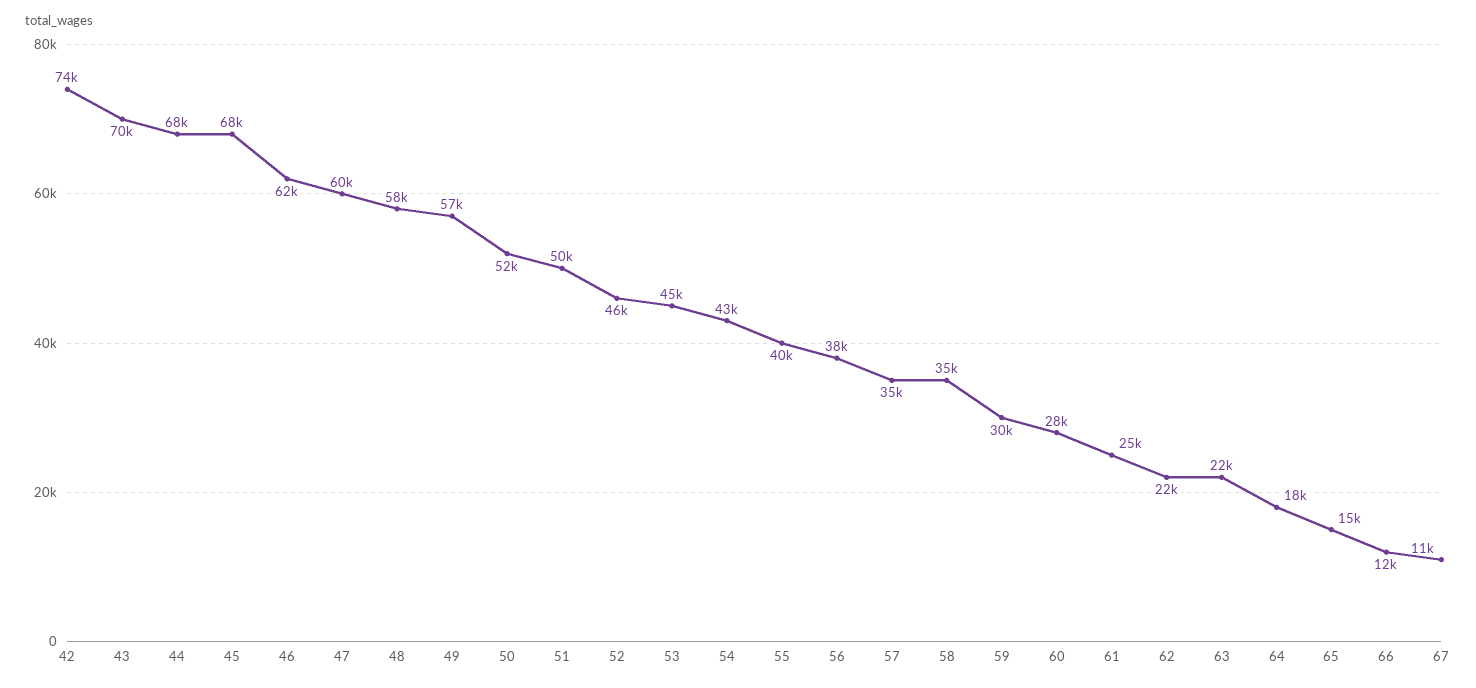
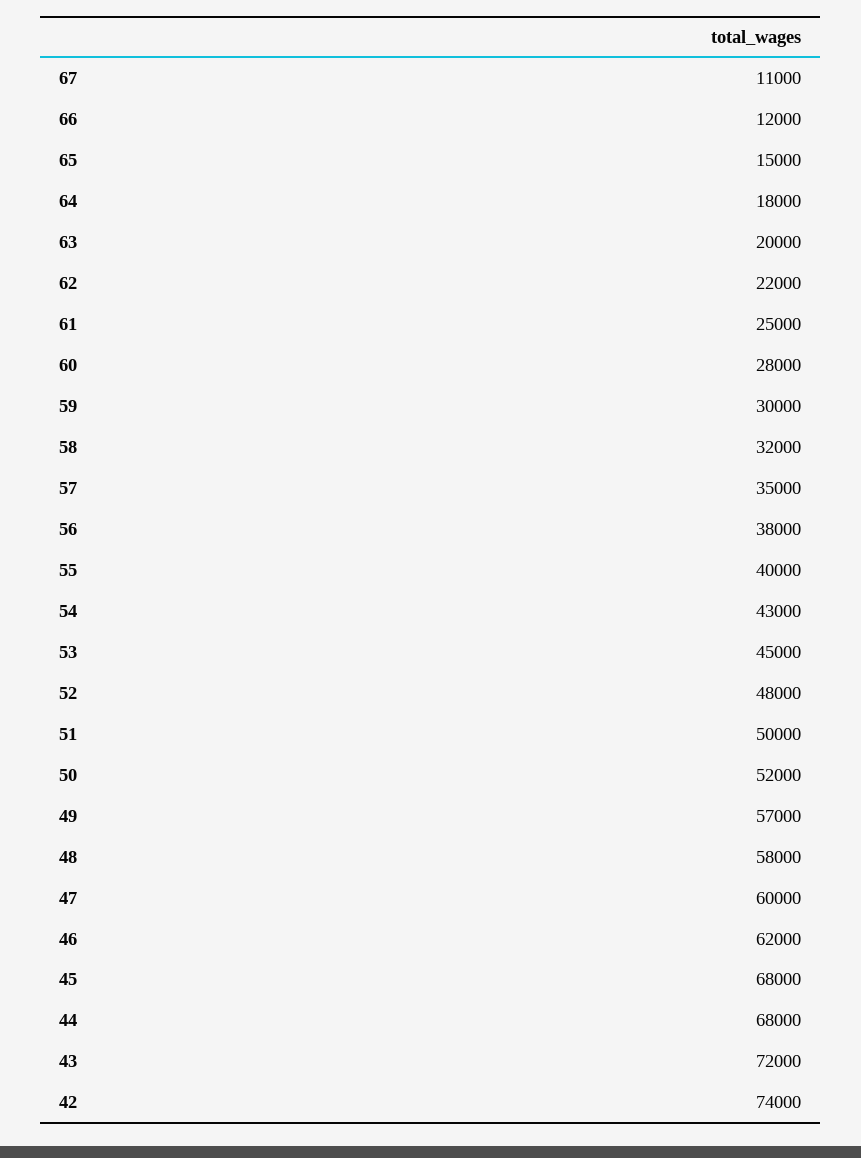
43: 70000 -> 72000
52: 46000 -> 48000
58: 35000 -> 32000
63: 22000 -> 20000

